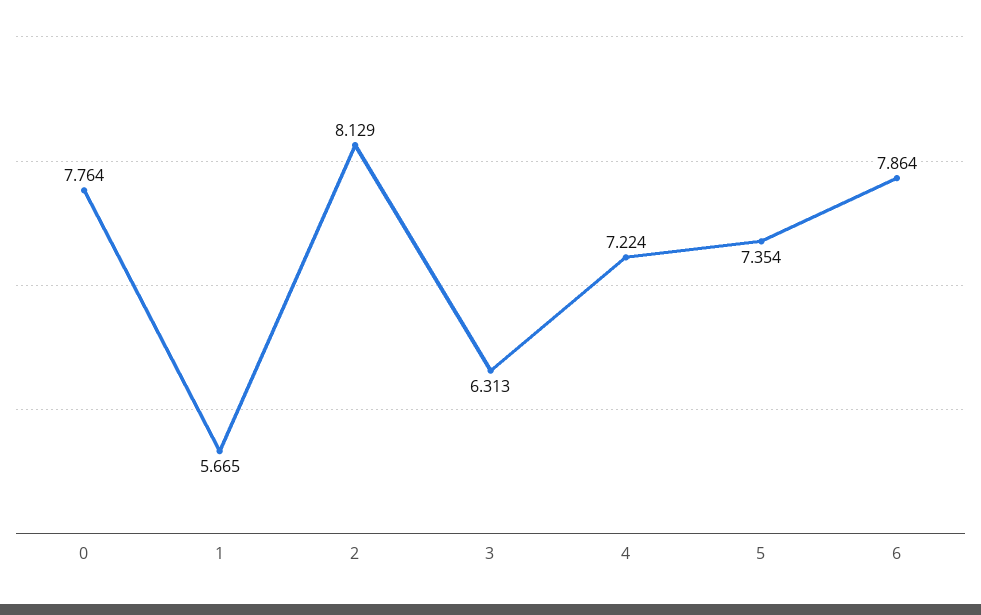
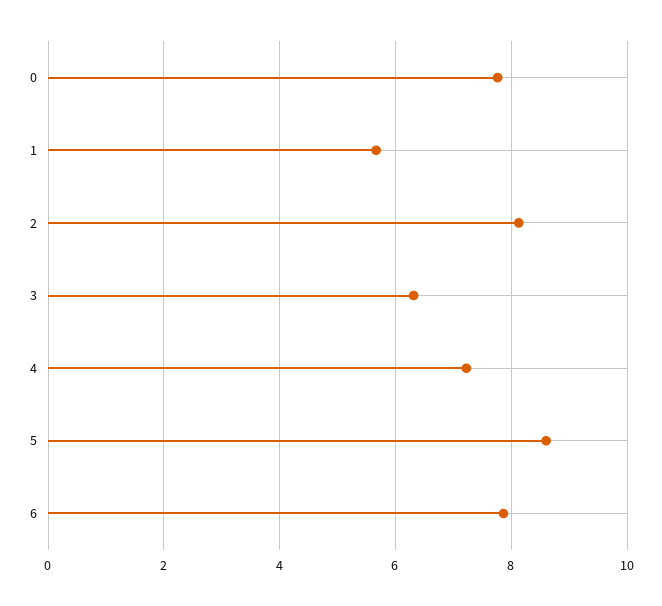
5: 7.354 -> 8.6

